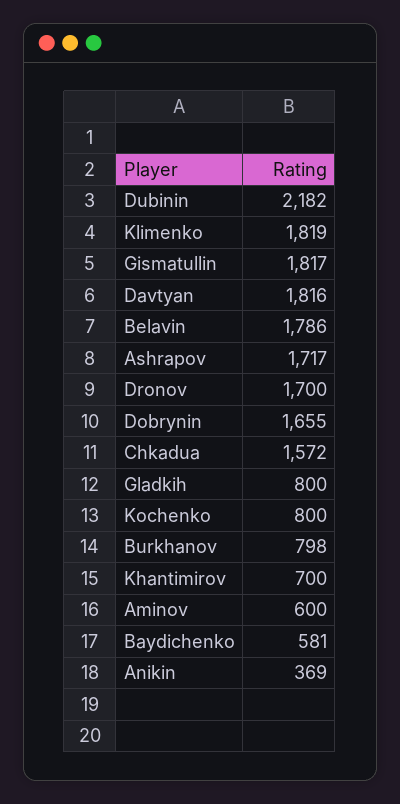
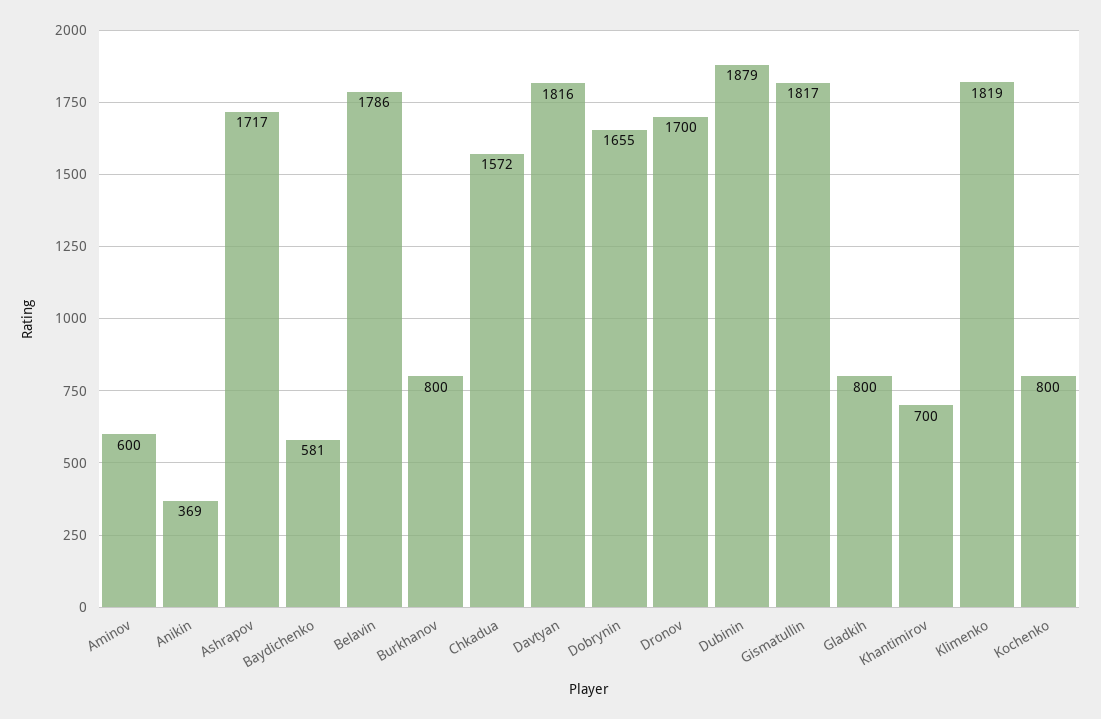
Dubinin: 2182 -> 1879
Burkhanov: 798 -> 800

